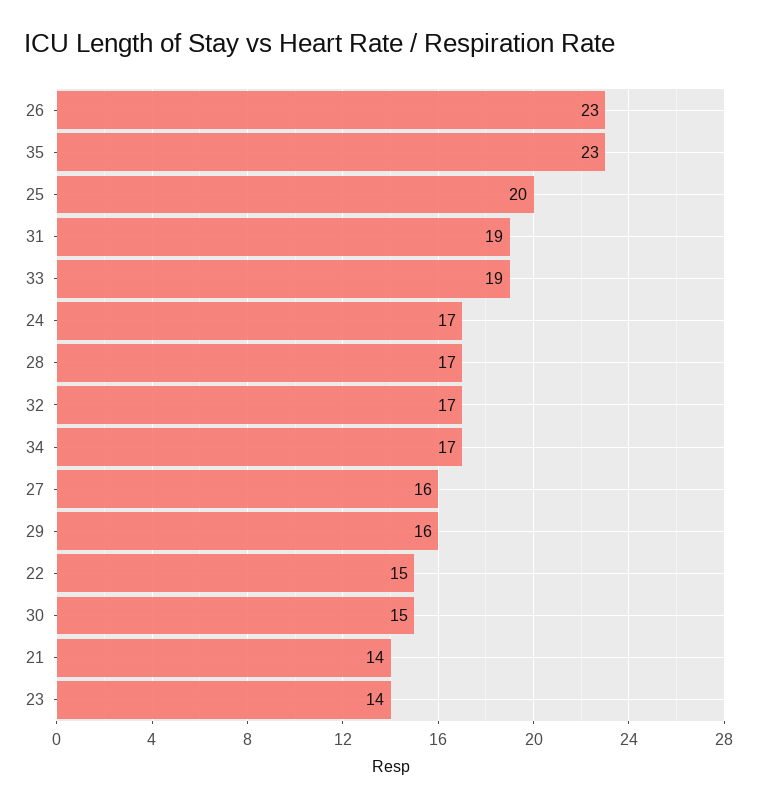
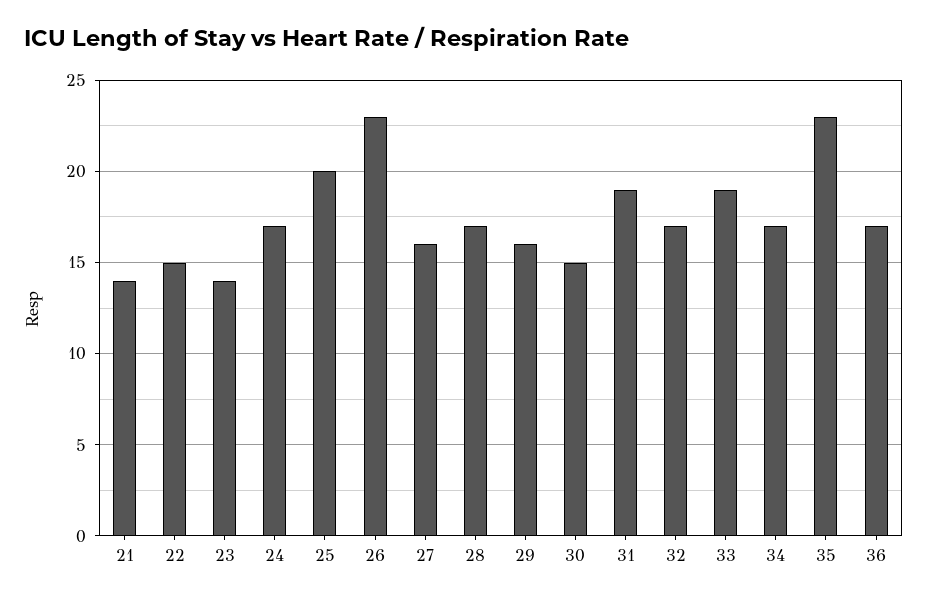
36: none -> 17

